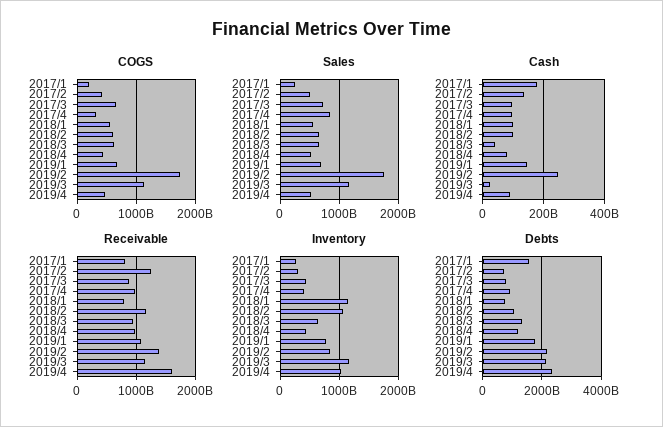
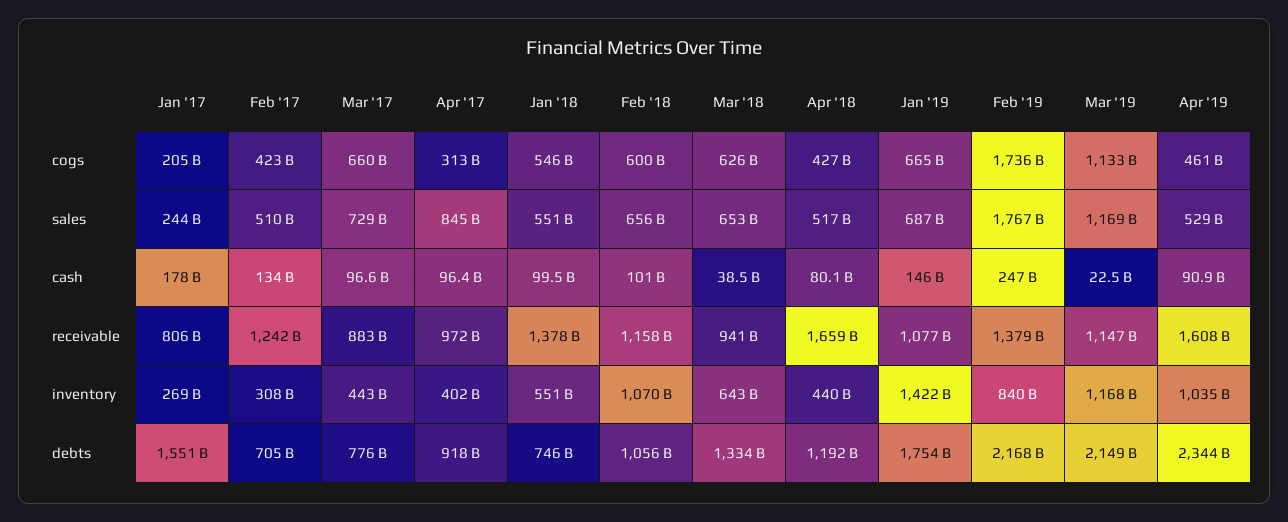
Receivable, 2018/1: 800000000000 -> 1378000000000
Receivable, 2018/4: 1000000000000 -> 1659000000000
Inventory, 2018/1: 1200000000000 -> 551000000000
Inventory, 2019/1: 800000000000 -> 1422000000000

